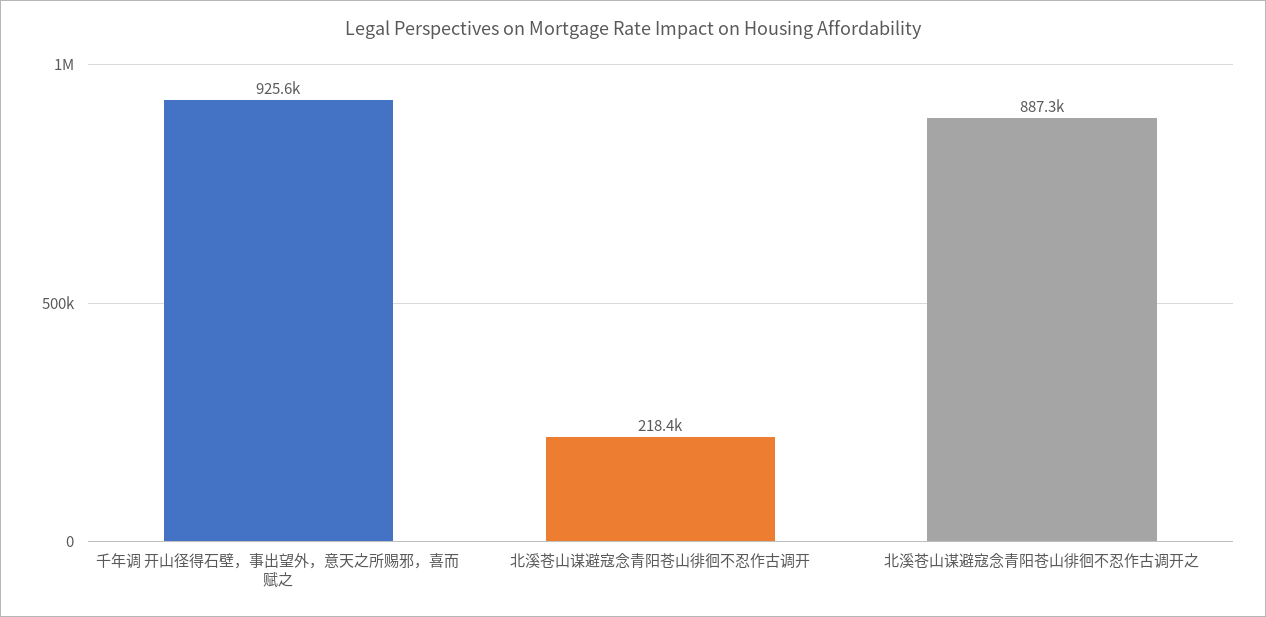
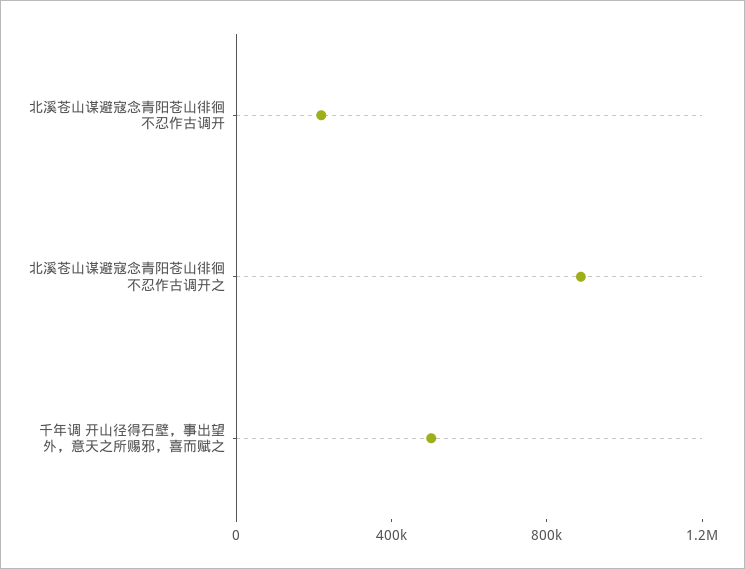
千年调 开山径得石壁，事出望外，意天之所赐邪，喜而赋之: 925600 -> 500000

